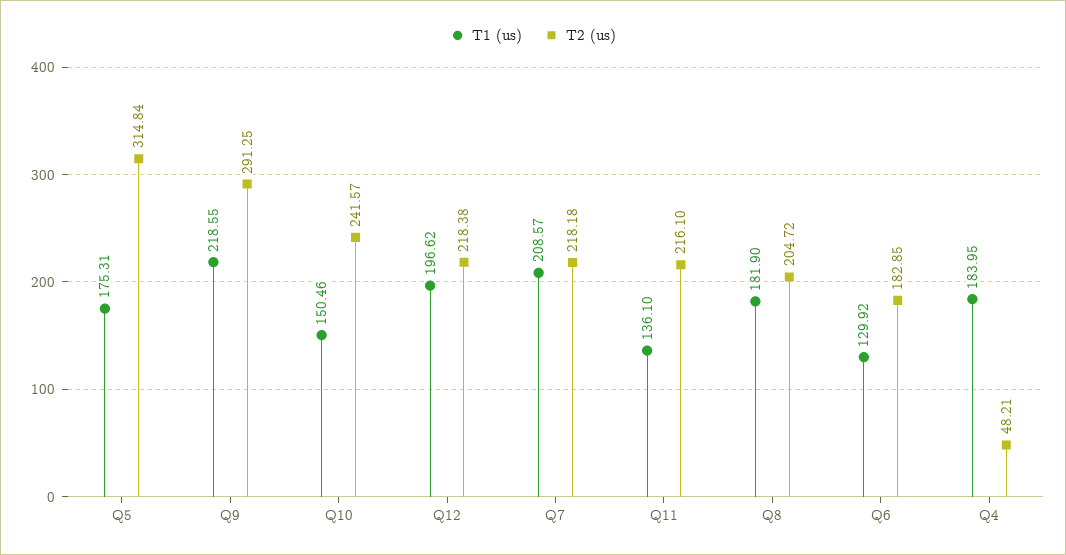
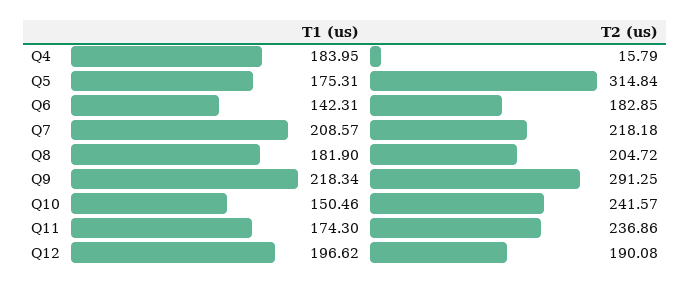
T1 (us), Q9: 218.55 -> 218.34
T2 (us), Q12: 218.38 -> 190.08
T1 (us), Q11: 136.1 -> 174.3
T2 (us), Q11: 216.1 -> 236.86
T1 (us), Q6: 129.92 -> 142.31
T2 (us), Q4: 48.21 -> 15.79

